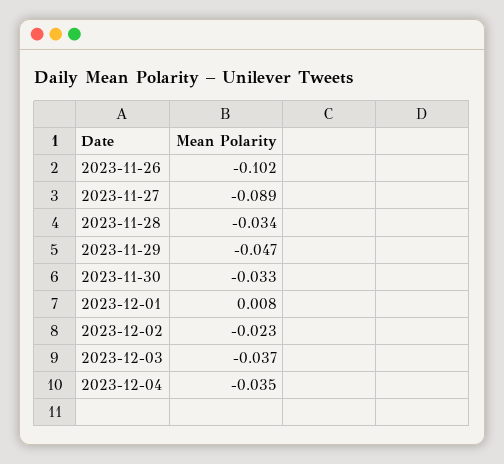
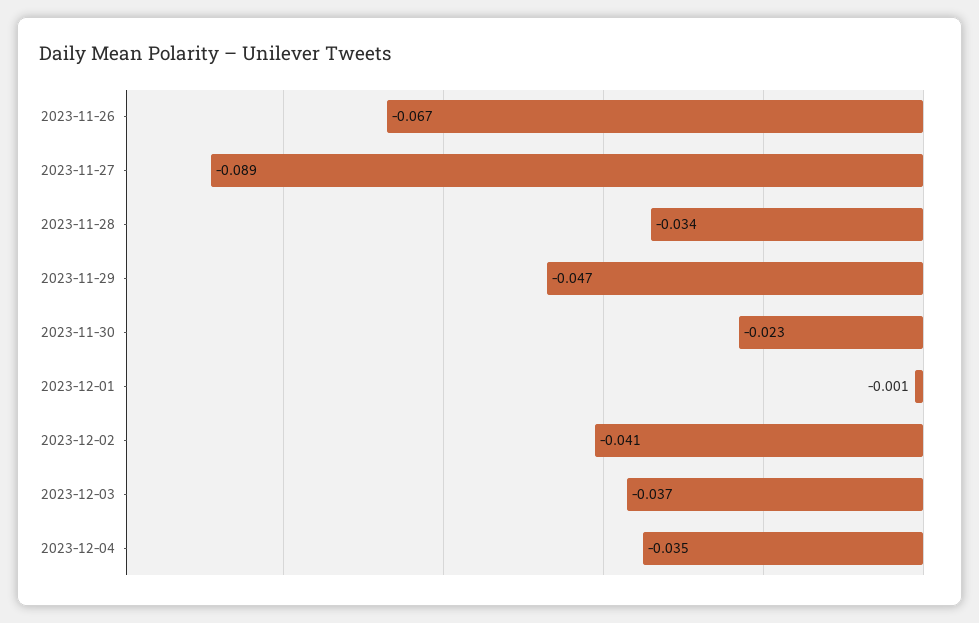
2023-11-26: -0.102 -> -0.067
2023-11-30: -0.033 -> -0.023
2023-12-01: 0.008 -> -0.001
2023-12-02: -0.023 -> -0.041

